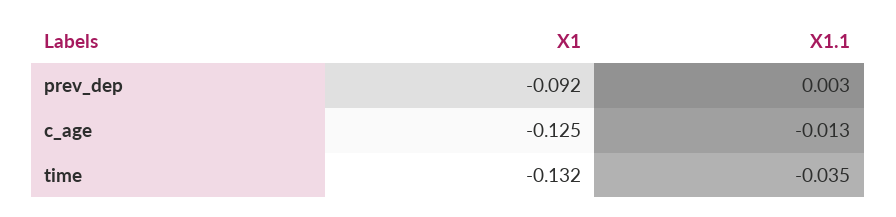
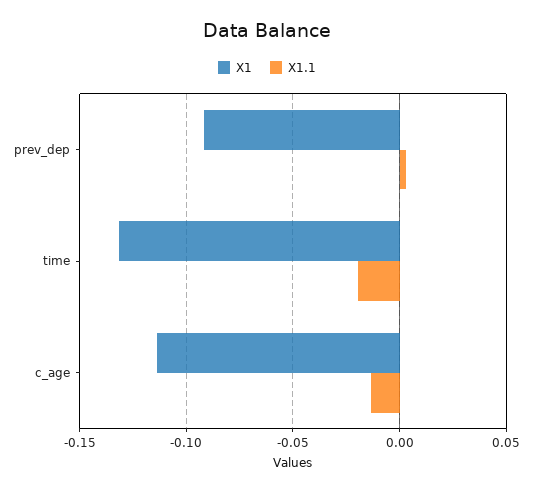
X1, c_age: -0.125 -> -0.115
X1.1, time: -0.035 -> -0.02

